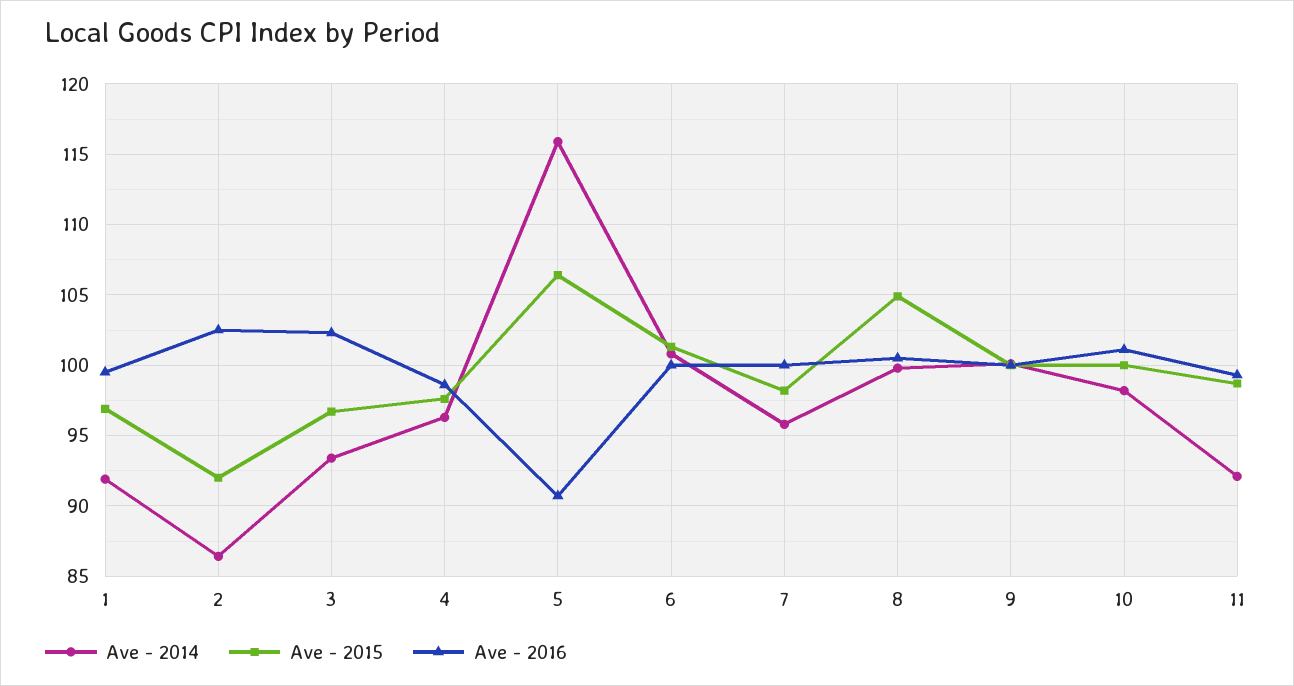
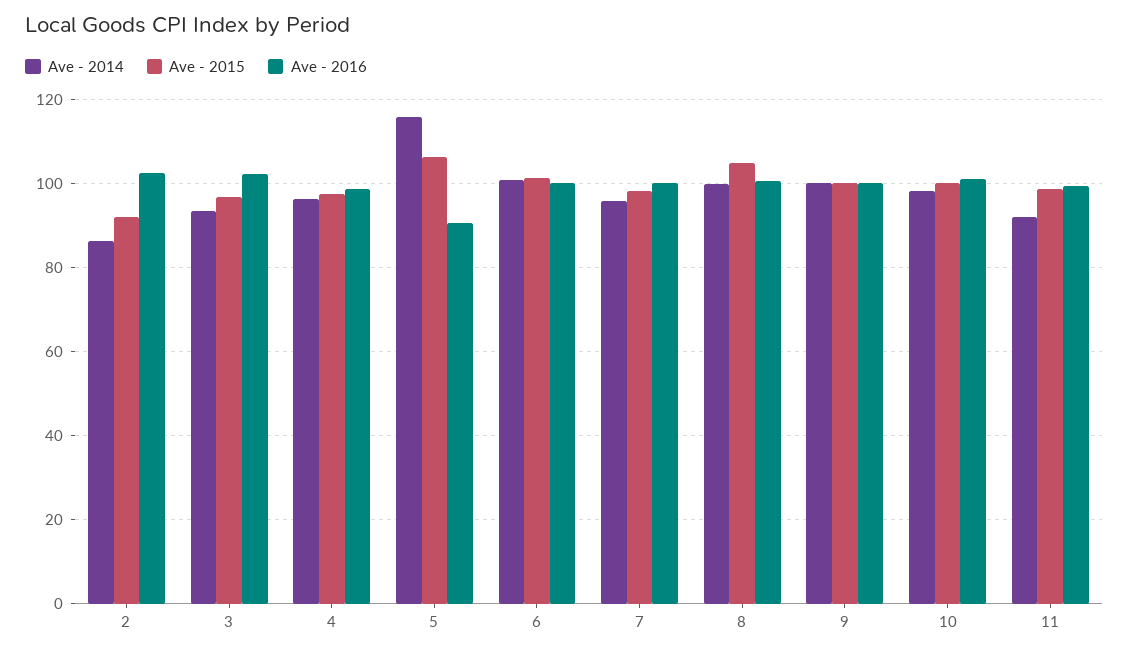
Ave - 2014, 1: 92 -> none
Ave - 2015, 1: 97 -> none
Ave - 2016, 1: 99.5 -> none

